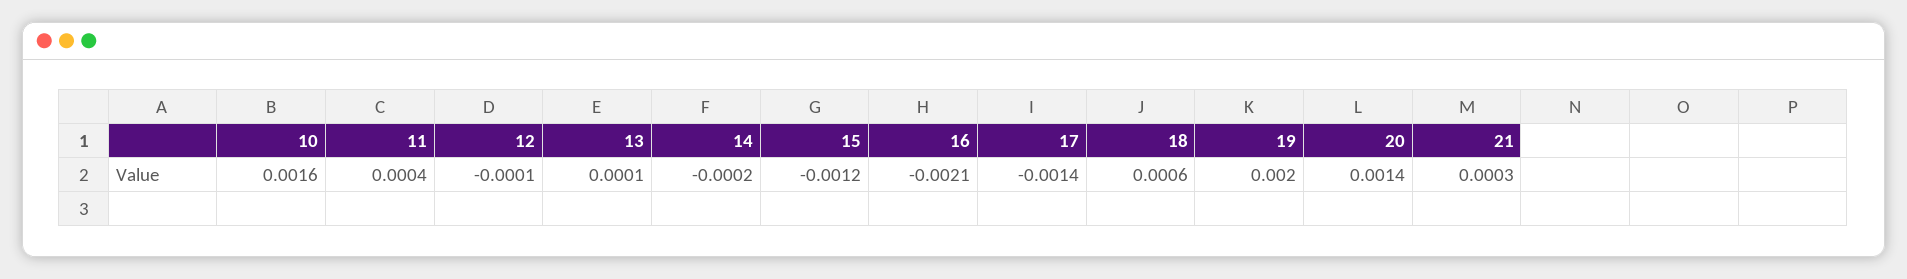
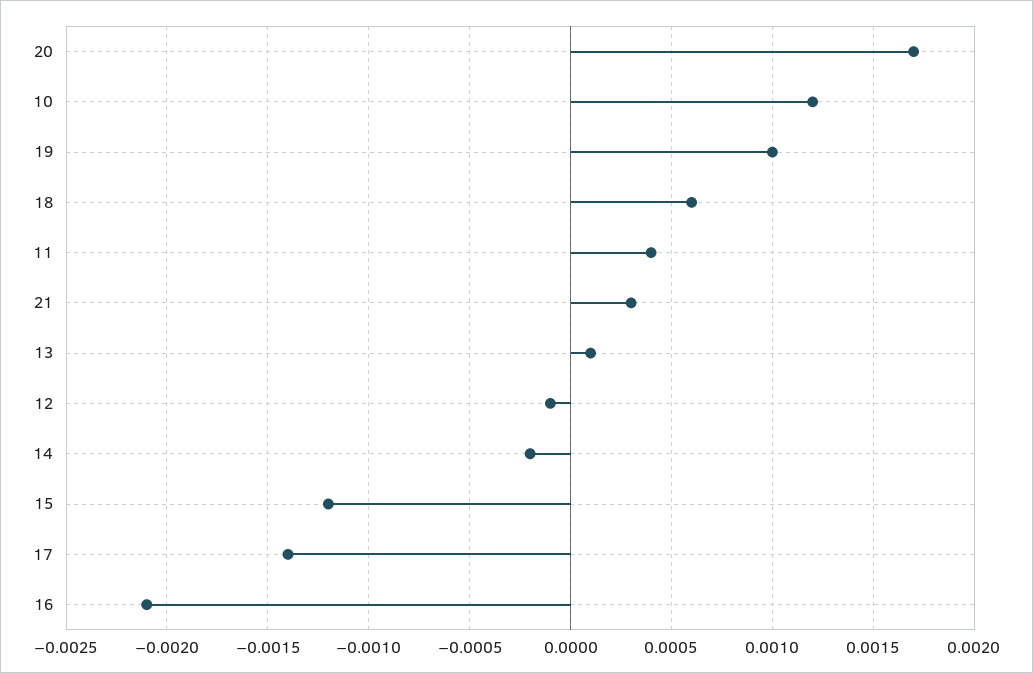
10: 0.0016 -> 0.0012
19: 0.002 -> 0.001
20: 0.0014 -> 0.0017

